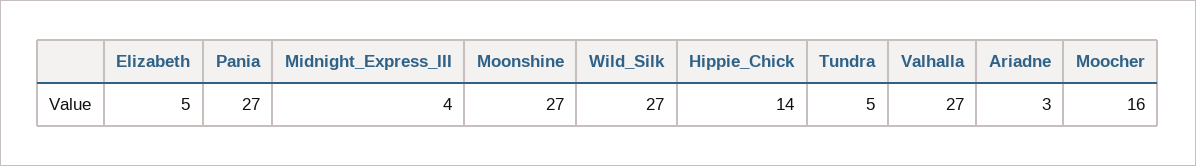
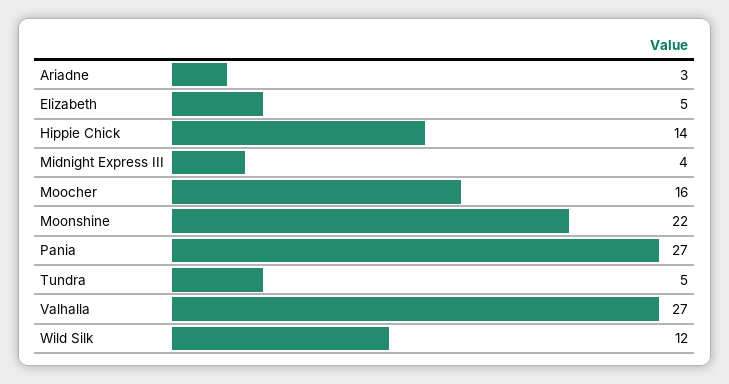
Moonshine: 27 -> 22
Wild_Silk: 27 -> 12

